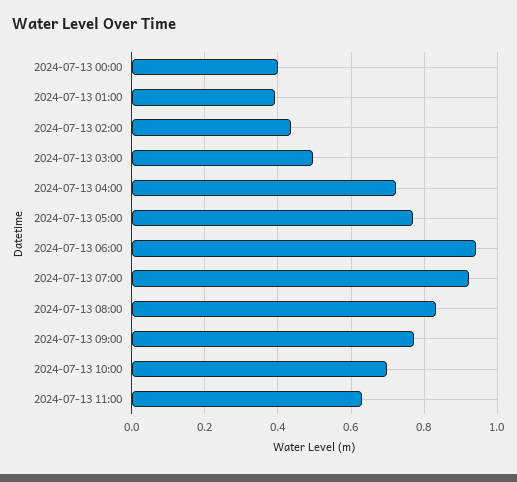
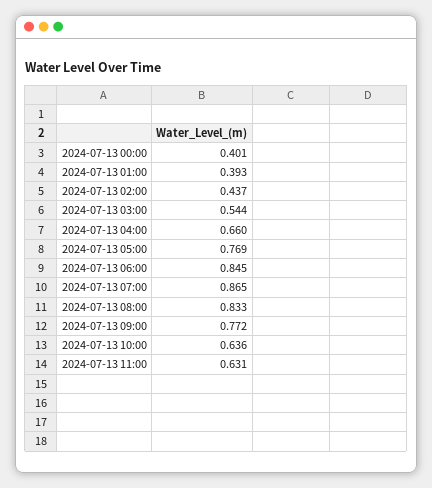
2024-07-13 03:00: 0.5 -> 0.544
2024-07-13 04:00: 0.72 -> 0.66
2024-07-13 06:00: 0.94 -> 0.845
2024-07-13 07:00: 0.92 -> 0.865
2024-07-13 10:00: 0.7 -> 0.636

